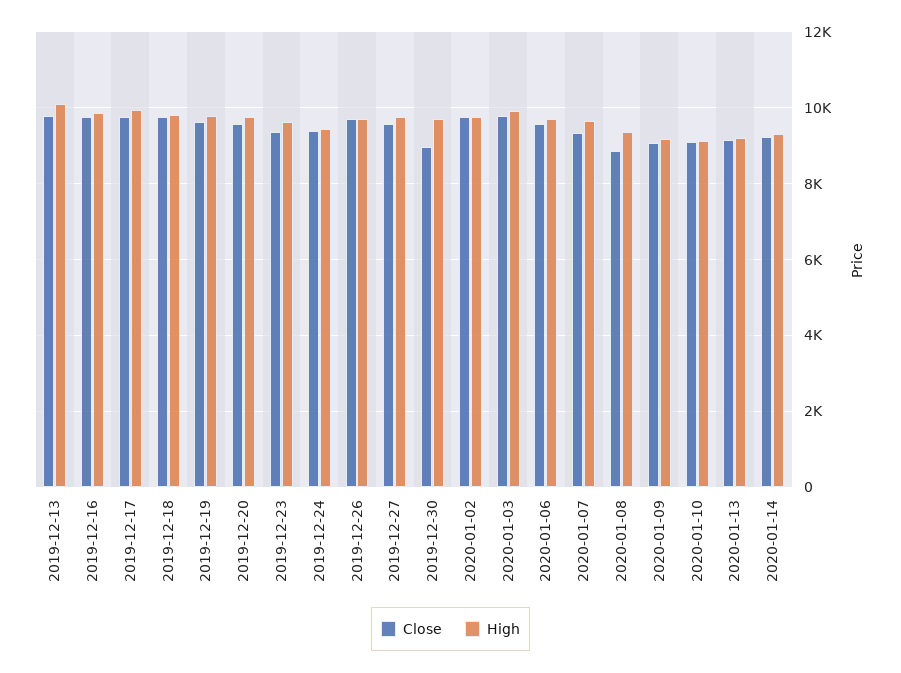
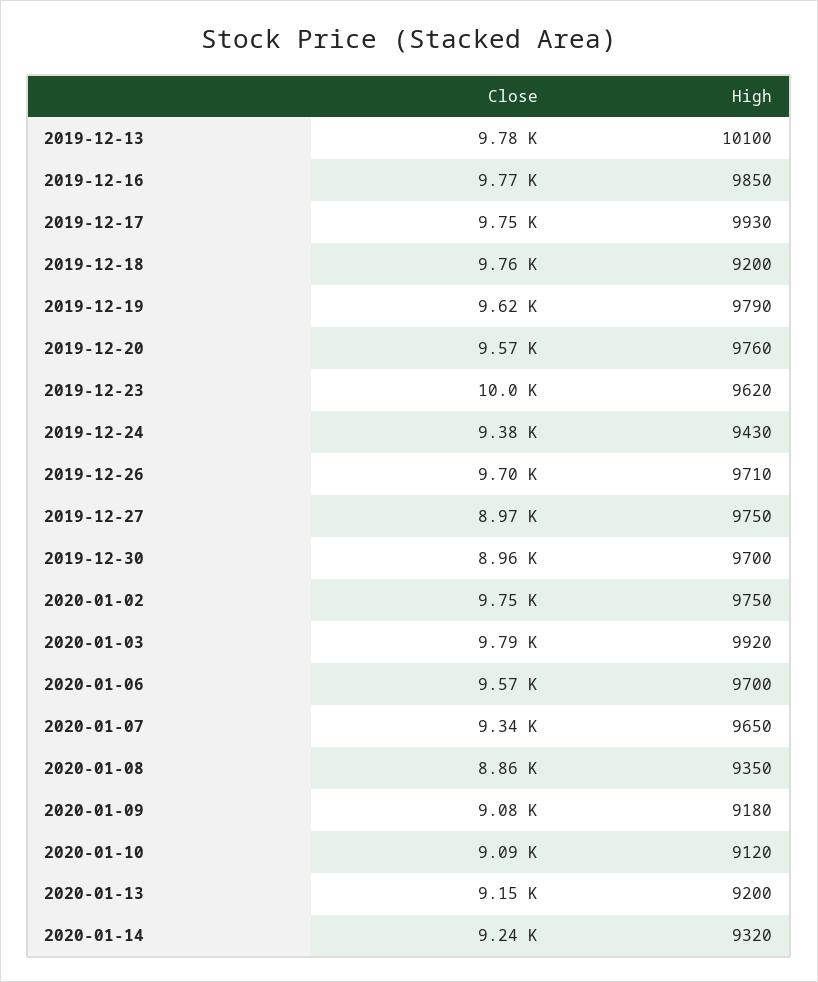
High, 2019-12-18: 9800 -> 9200
Close, 2019-12-23: 9400 -> 10000
Close, 2019-12-27: 9600 -> 8970

